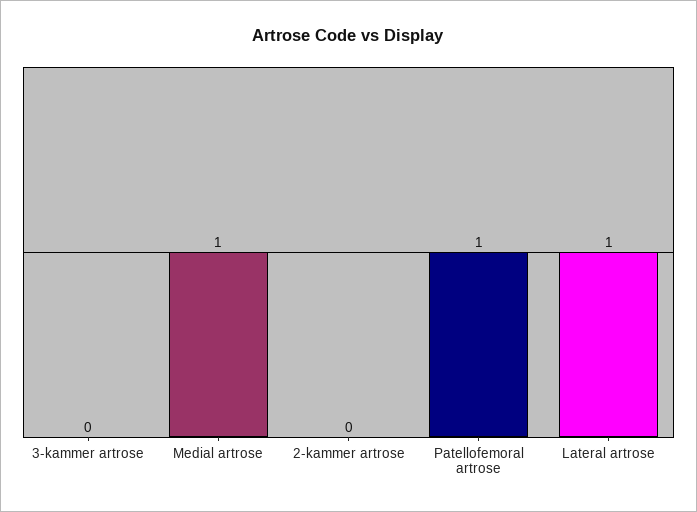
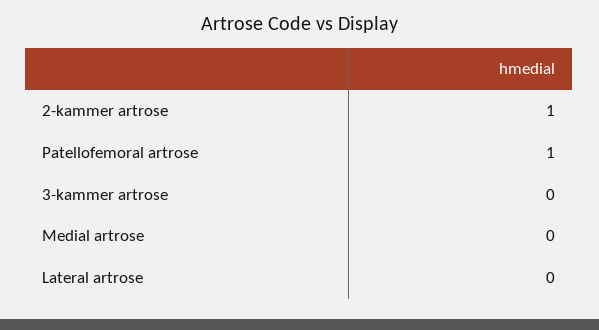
Medial artrose: 1 -> 0
2-kammer artrose: 0 -> 1
Lateral artrose: 1 -> 0

